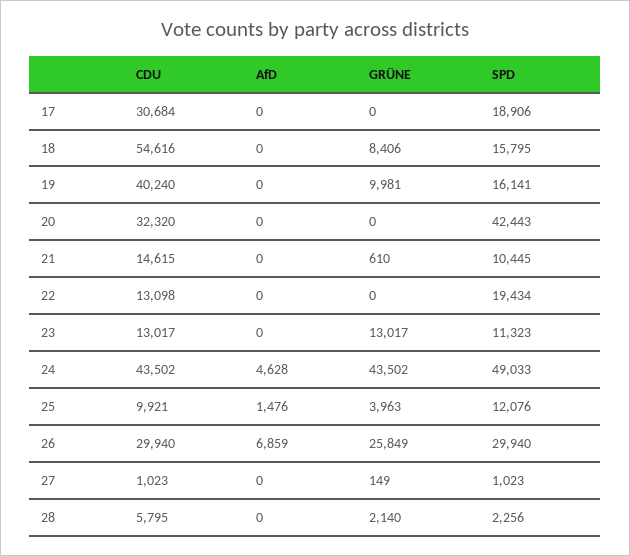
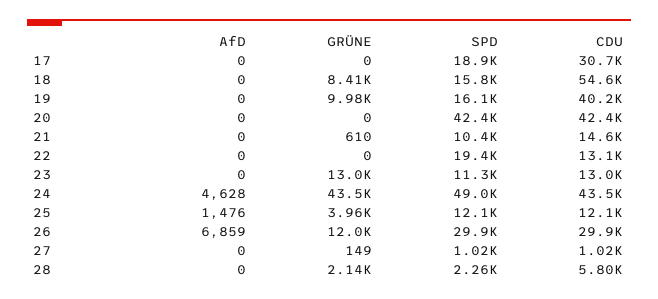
CDU, 20: 32320 -> 42400
CDU, 25: 9921 -> 12100
GRÜNE, 26: 25849 -> 12000

